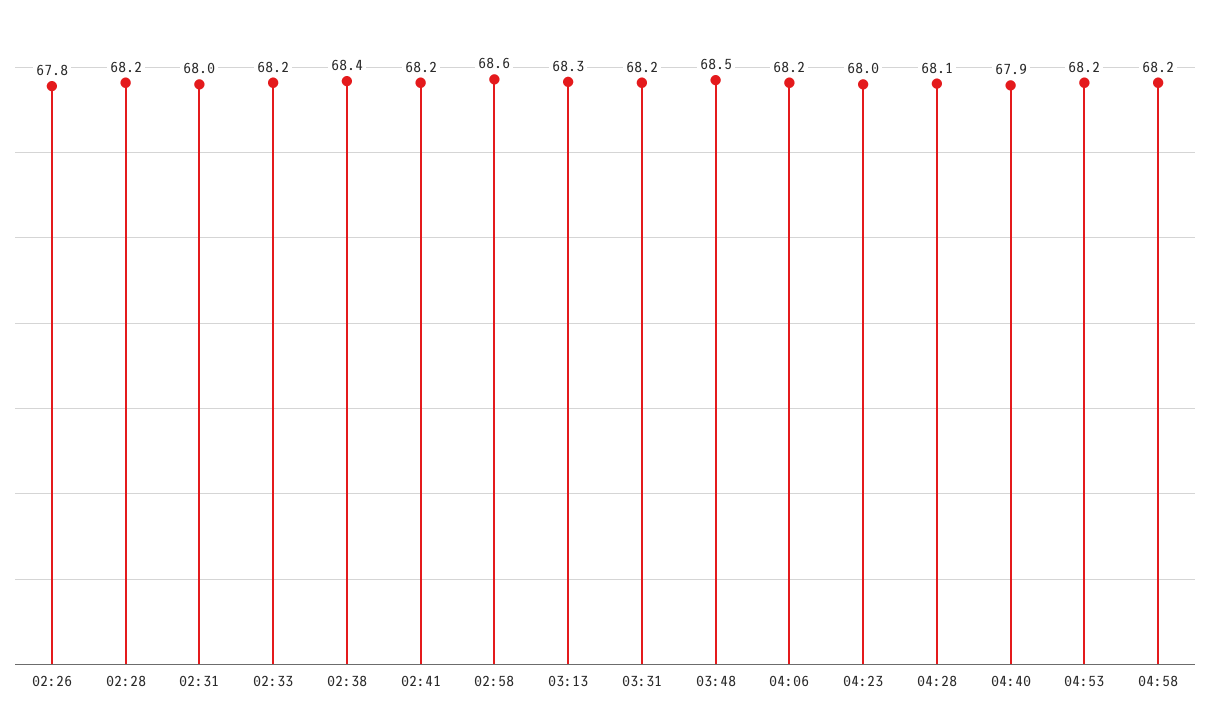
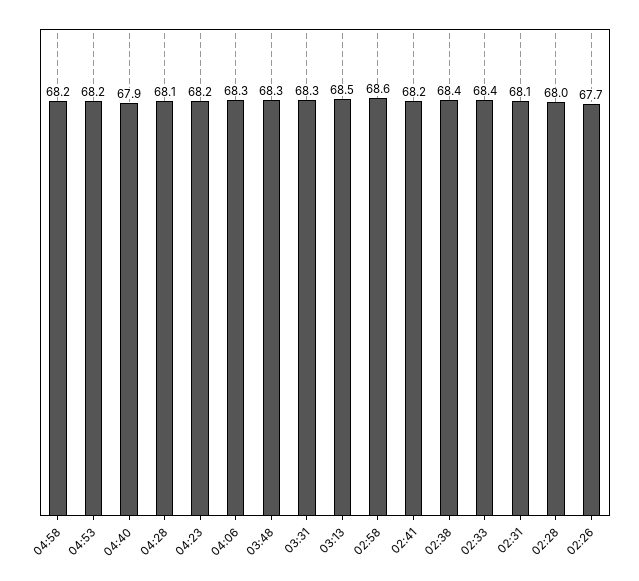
02:26: 67.8 -> 67.7
02:28: 68.2 -> 68
02:31: 68 -> 68.1
02:33: 68.2 -> 68.4
03:13: 68.3 -> 68.5
03:31: 68.2 -> 68.3
03:48: 68.5 -> 68.3
04:06: 68.2 -> 68.3
04:23: 68 -> 68.2

